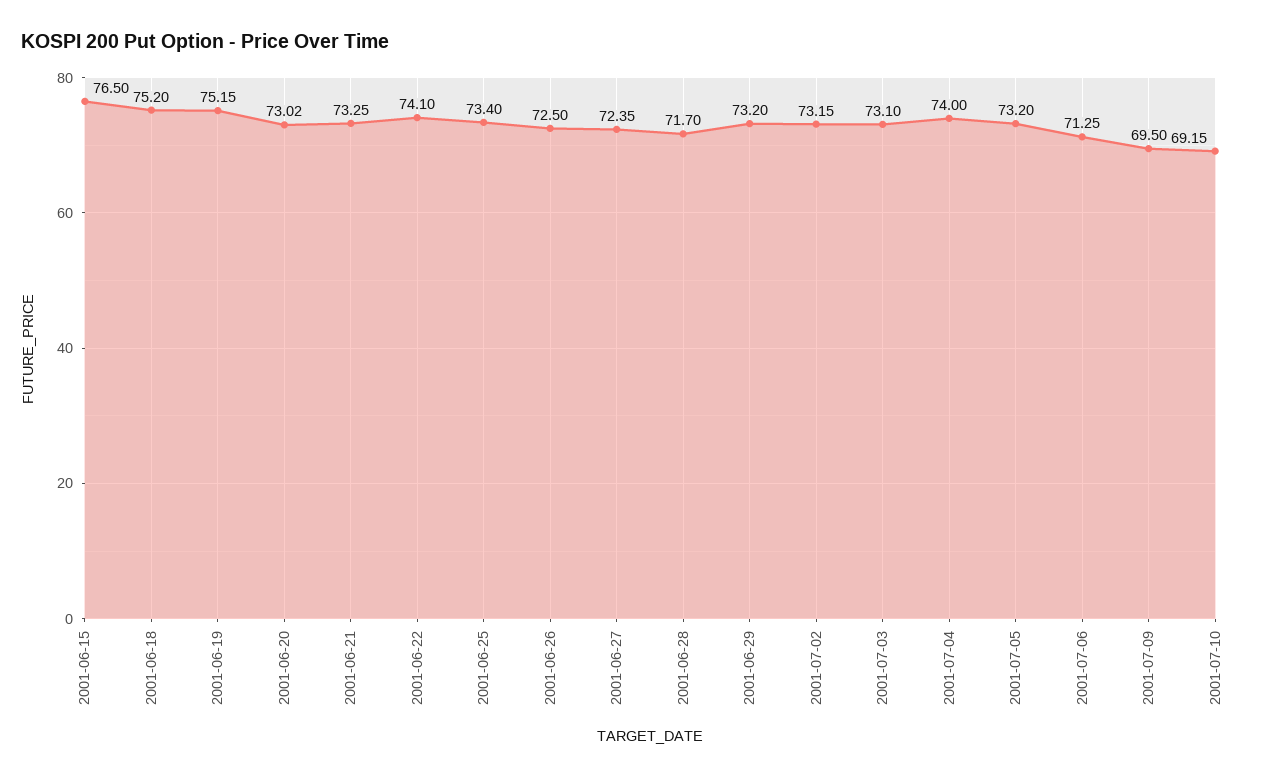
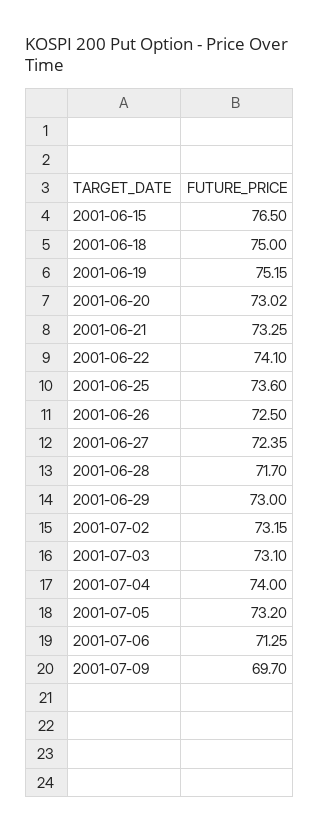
2001-06-18: 75.2 -> 75
2001-06-25: 73.4 -> 73.6
2001-06-29: 73.2 -> 73
2001-07-09: 69.5 -> 69.7
2001-07-10: 69.15 -> none

